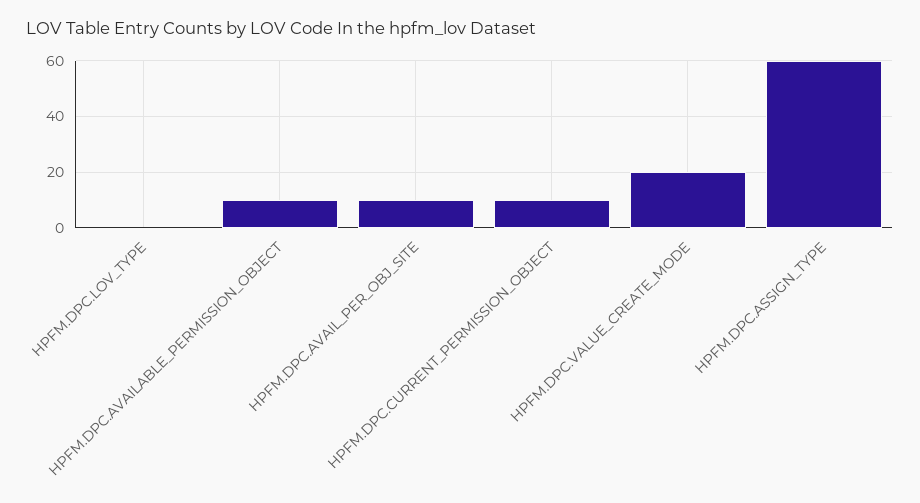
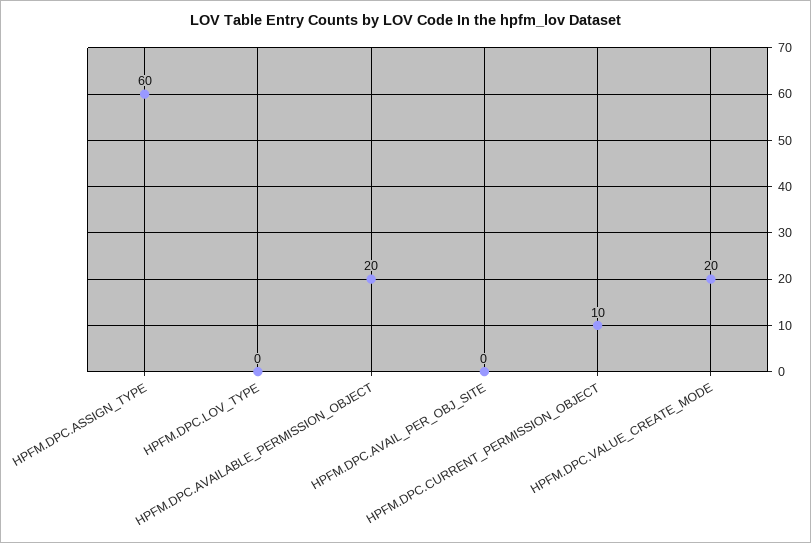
HPFM.DPC.AVAILABLE_PERMISSION_OBJECT: 10 -> 20
HPFM.DPC.AVAIL_PER_OBJ_SITE: 10 -> 0

